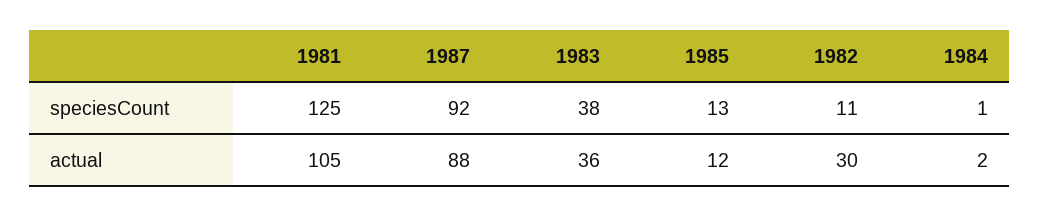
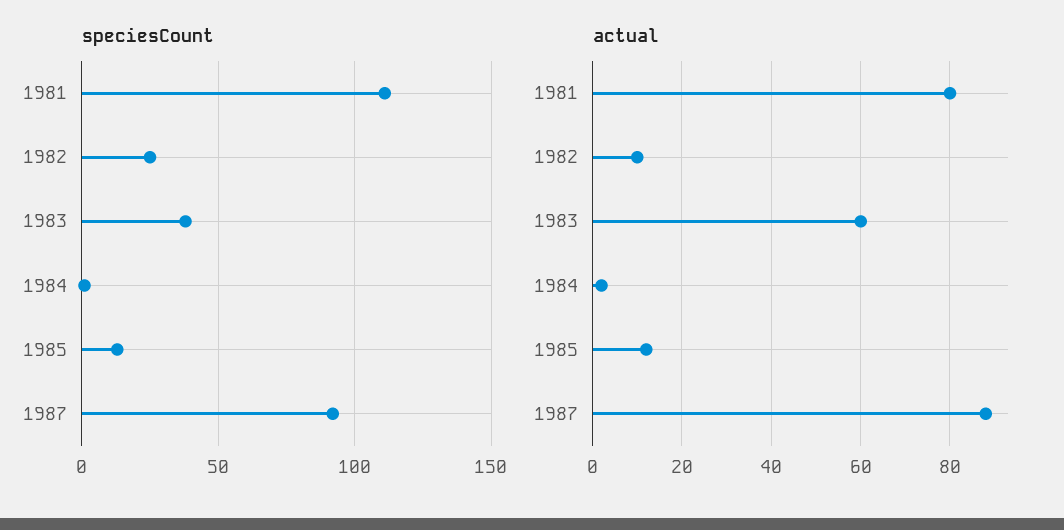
speciesCount, 1981: 125 -> 110
speciesCount, 1982: 11 -> 25
actual, 1981: 105 -> 80
actual, 1983: 36 -> 60
actual, 1982: 30 -> 10

